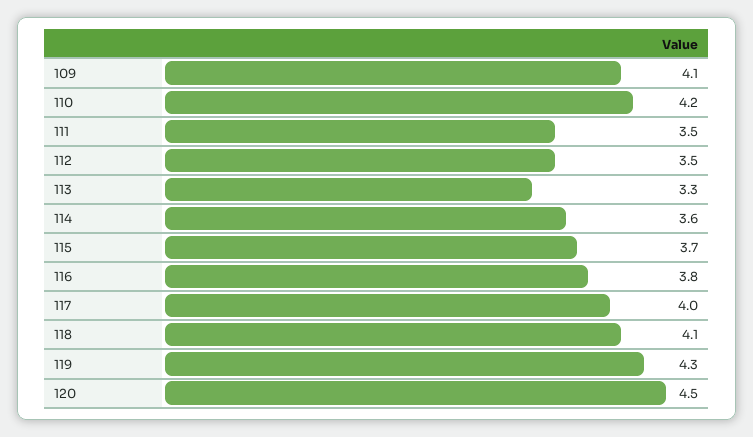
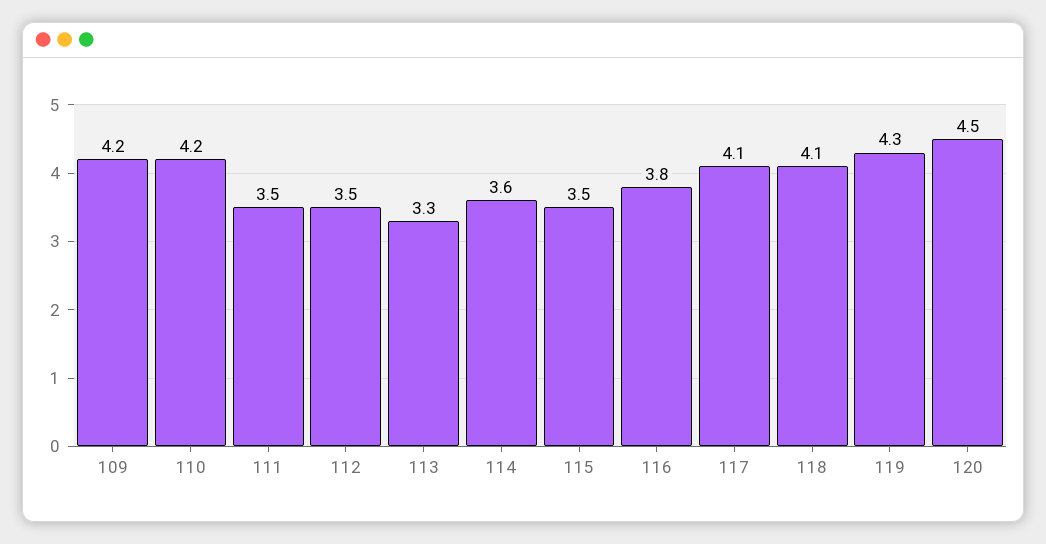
109: 4.1 -> 4.2
115: 3.7 -> 3.5
117: 4 -> 4.1

